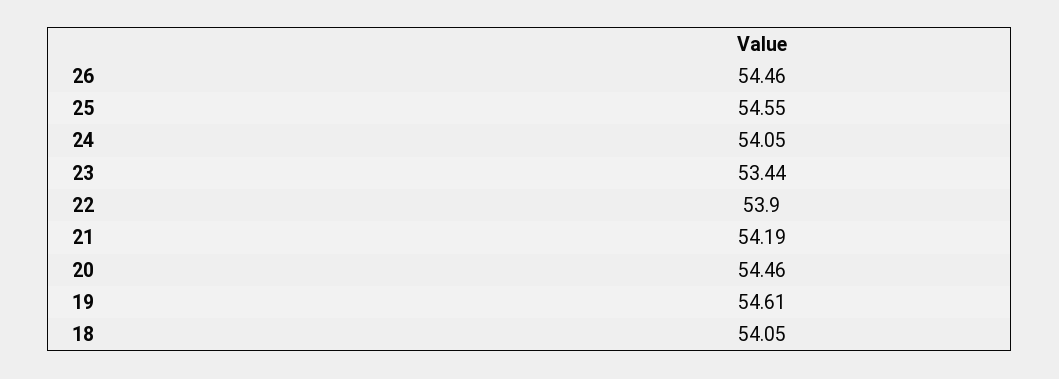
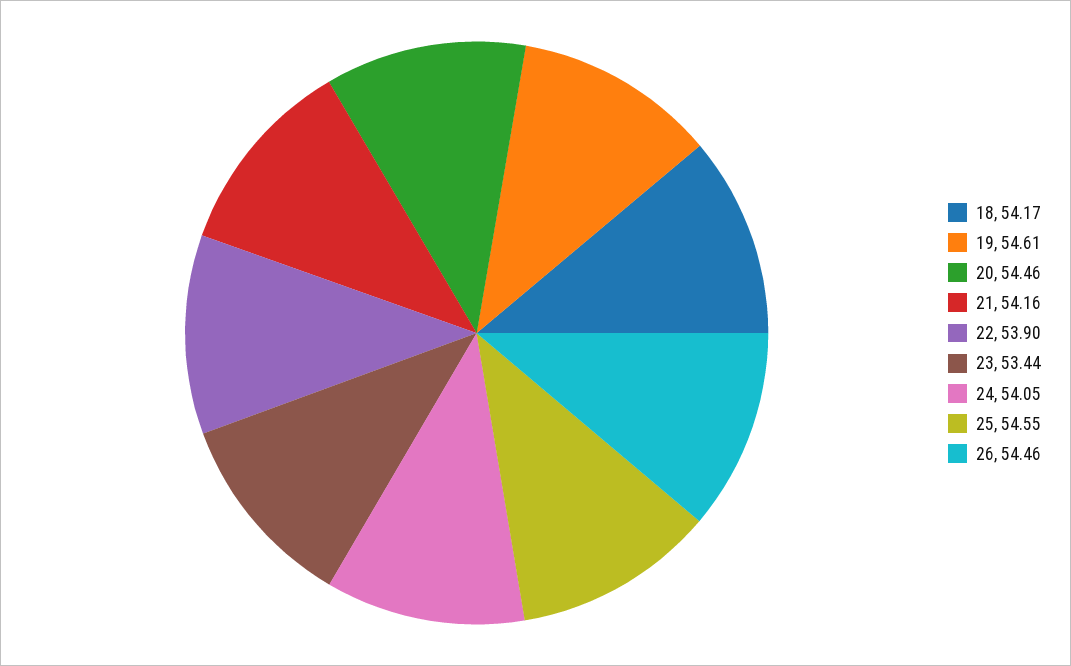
21: 54.19 -> 54.16
18: 54.05 -> 54.17

